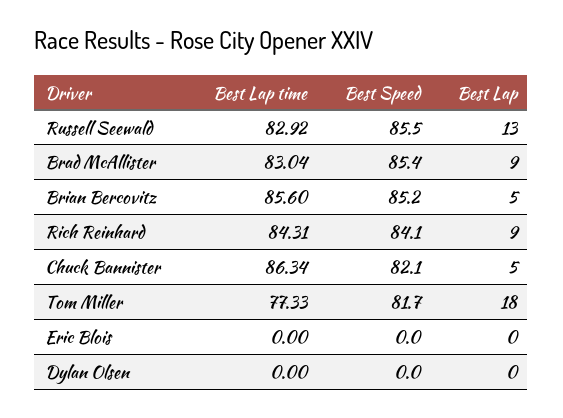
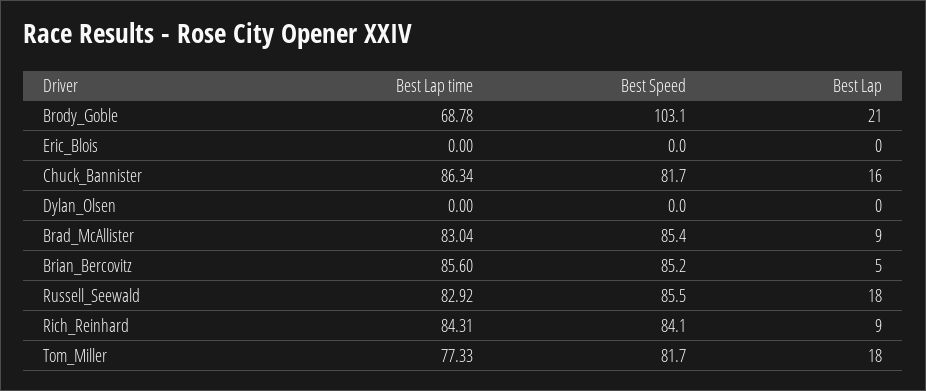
Best Lap, Russell Seewald: 13 -> 18
Best Speed, Chuck Bannister: 82.1 -> 81.7
Best Lap, Chuck Bannister: 5 -> 16
Best Lap time, Brody_Goble: none -> 68.78
Best Speed, Brody_Goble: none -> 103.1
Best Lap, Brody_Goble: none -> 21

